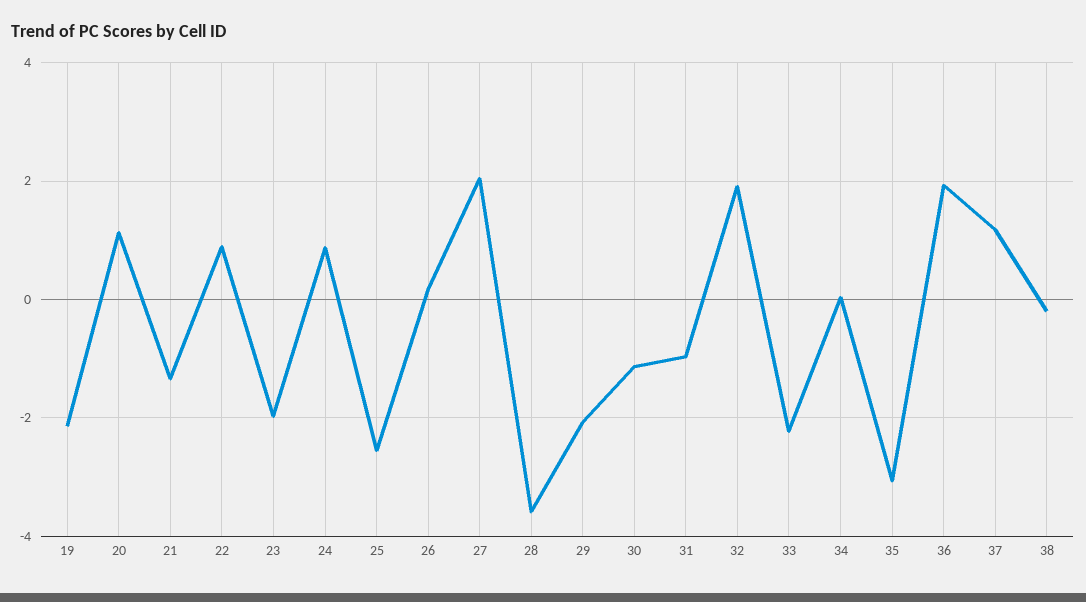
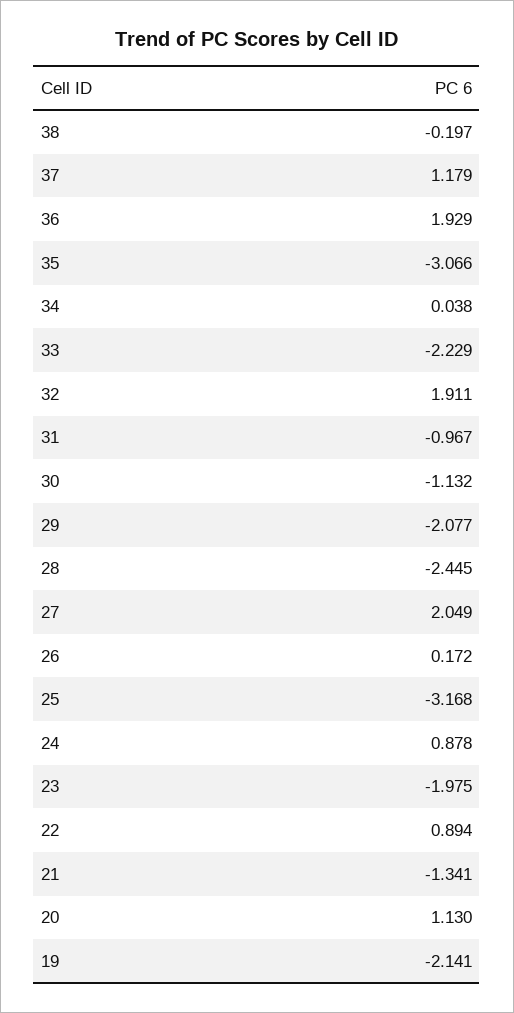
25: -2.6 -> -3.168
28: -3.6 -> -2.445

